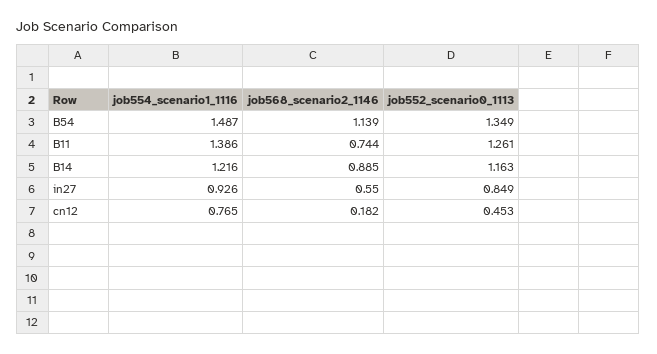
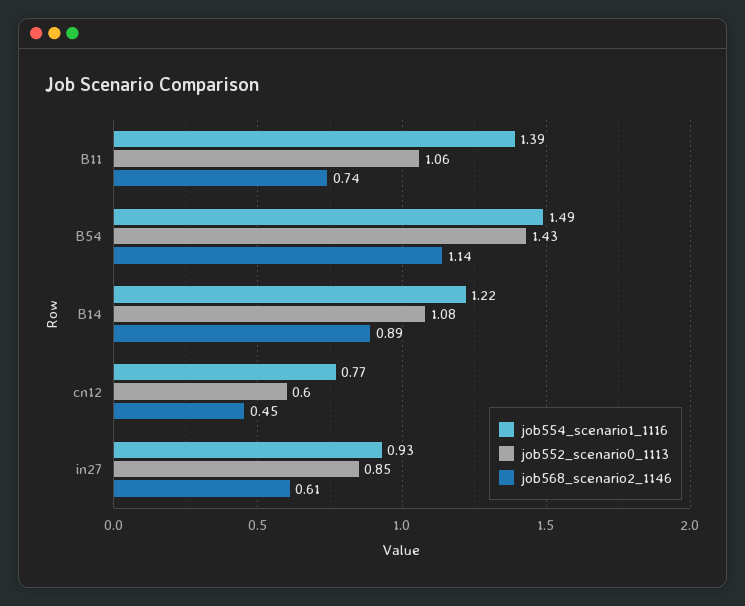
job552_scenario0_1113, B54: 1.349 -> 1.43
job552_scenario0_1113, B11: 1.261 -> 1.06
job552_scenario0_1113, B14: 1.163 -> 1.08
job568_scenario2_1146, in27: 0.55 -> 0.61
job568_scenario2_1146, cn12: 0.182 -> 0.45
job552_scenario0_1113, cn12: 0.453 -> 0.6

